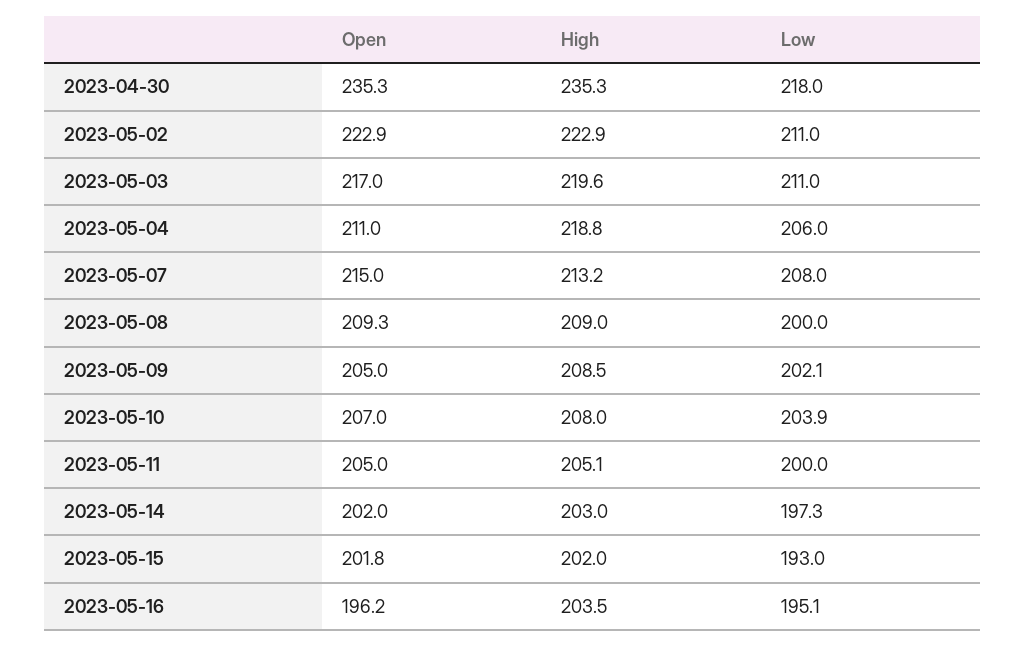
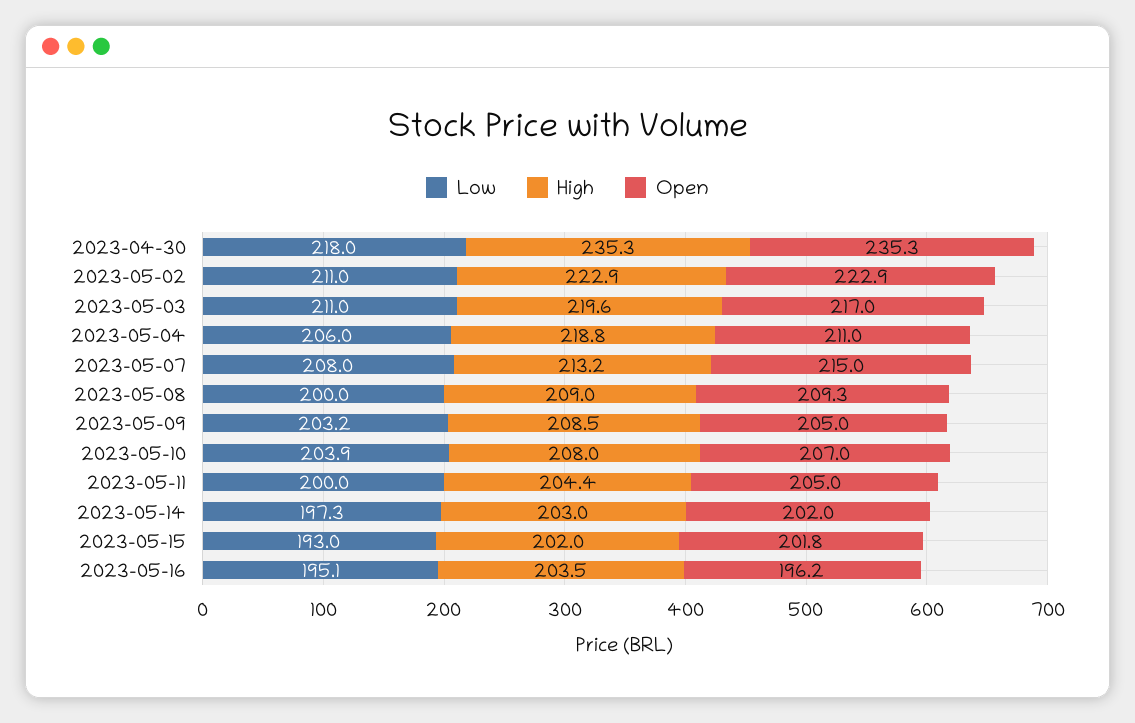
Low, 2023-05-09: 202.1 -> 203.2
High, 2023-05-11: 205.1 -> 204.4

